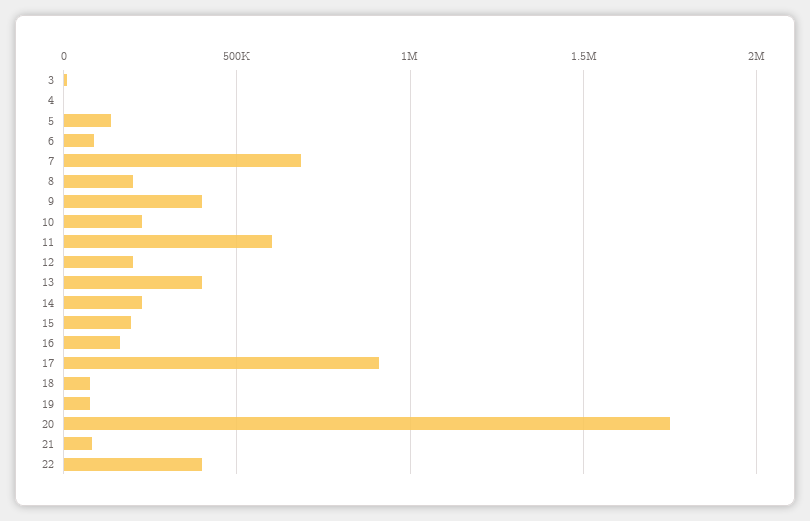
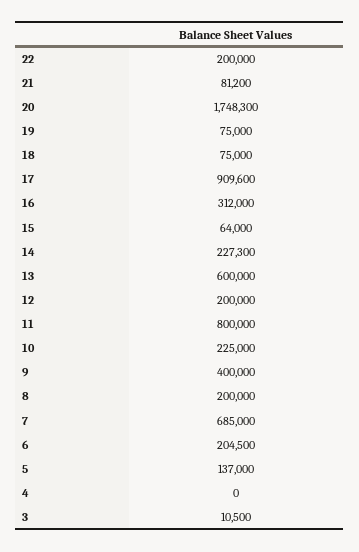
6: 100000 -> 204500
11: 600000 -> 800000
13: 400000 -> 600000
15: 200000 -> 64000
16: 150000 -> 312000
22: 400000 -> 200000

